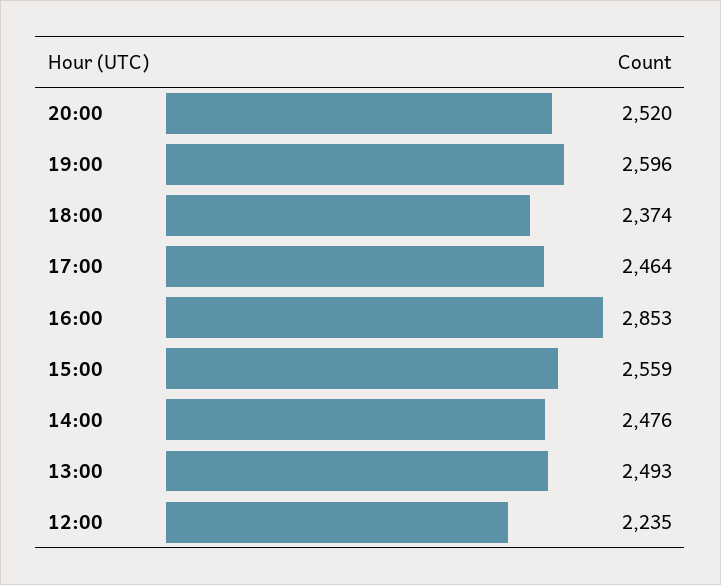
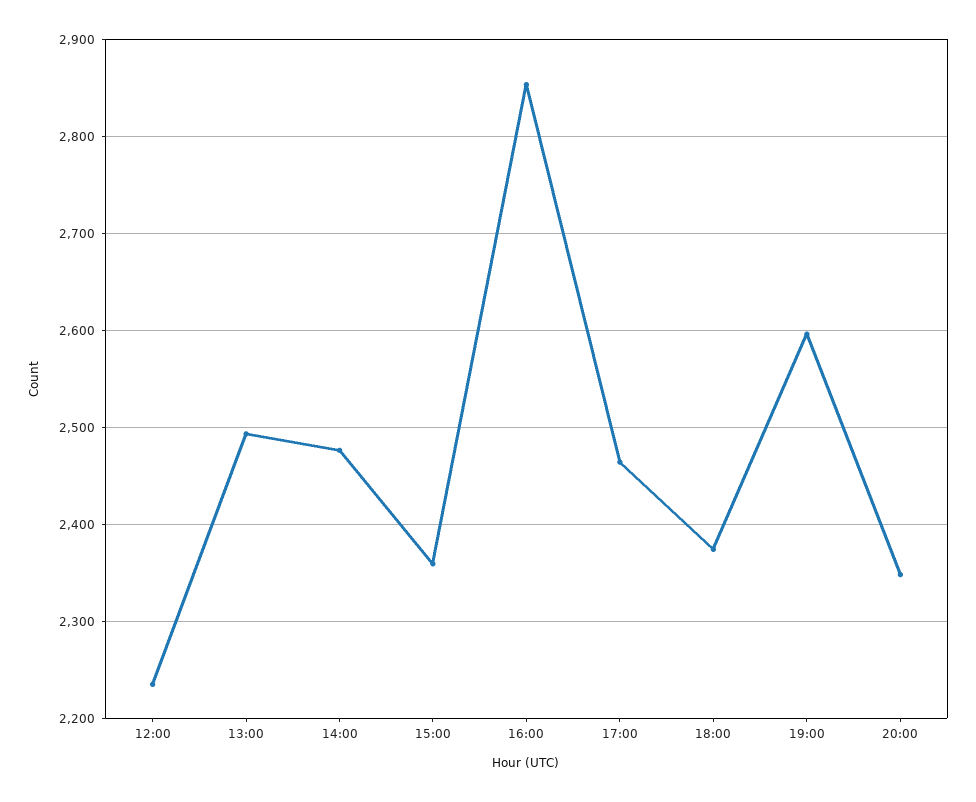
20:00: 2520 -> 2350
15:00: 2559 -> 2360

